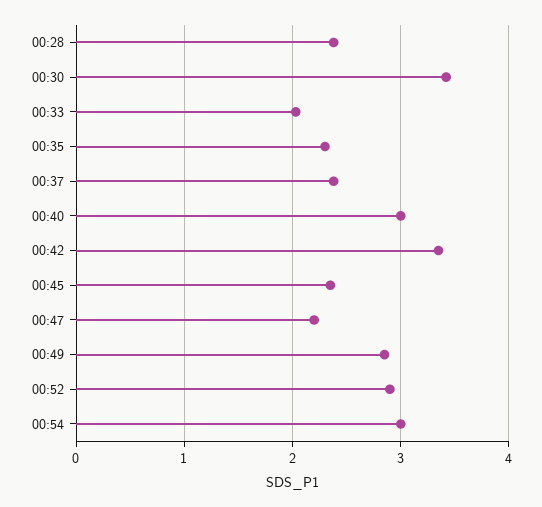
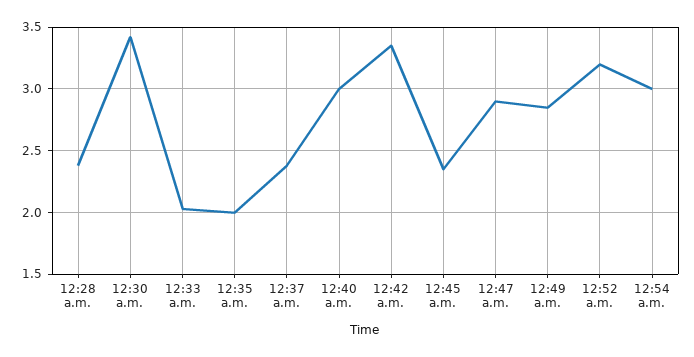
00:35: 2.3 -> 2
00:47: 2.2 -> 2.9
00:52: 2.9 -> 3.2

